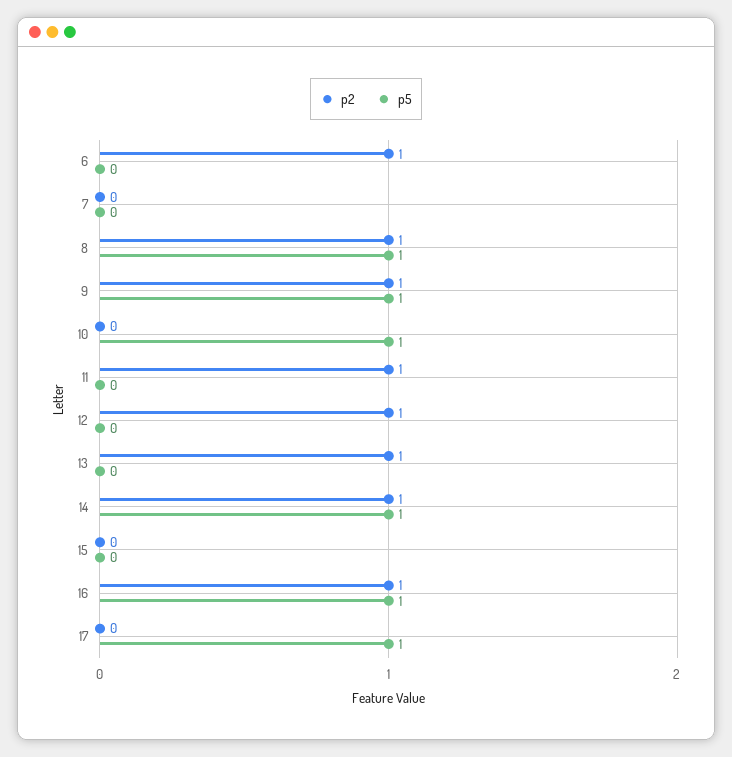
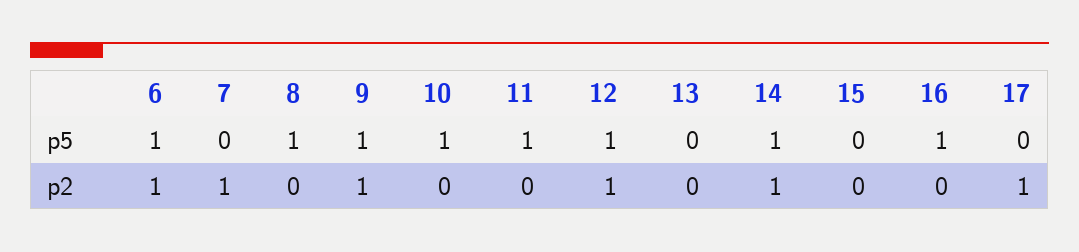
p5, 6: 0 -> 1
p2, 7: 0 -> 1
p2, 8: 1 -> 0
p2, 11: 1 -> 0
p5, 11: 0 -> 1
p5, 12: 0 -> 1
p2, 13: 1 -> 0
p2, 16: 1 -> 0
p2, 17: 0 -> 1
p5, 17: 1 -> 0

